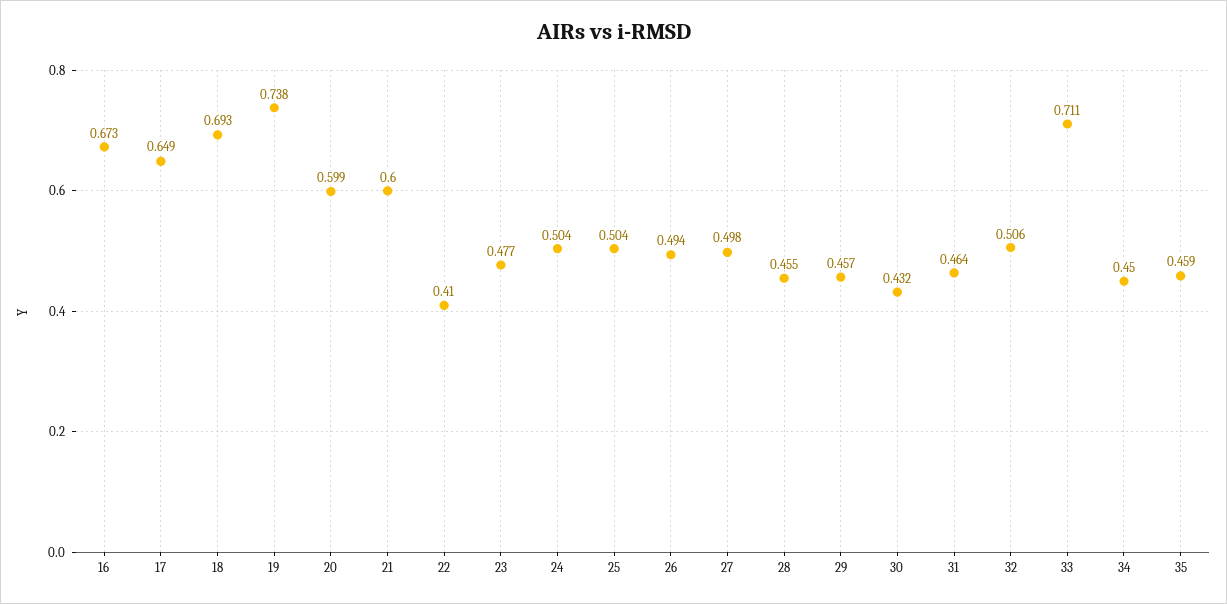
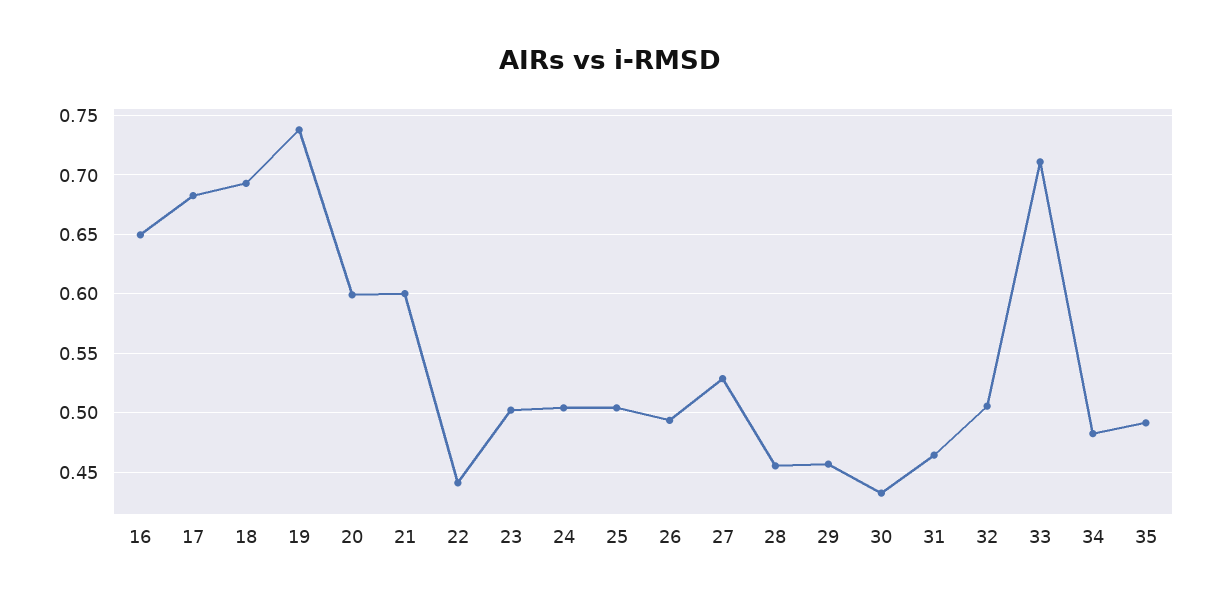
16: 0.673 -> 0.65
17: 0.649 -> 0.68
22: 0.41 -> 0.44
23: 0.477 -> 0.5
27: 0.498 -> 0.53
34: 0.45 -> 0.48
35: 0.459 -> 0.49

